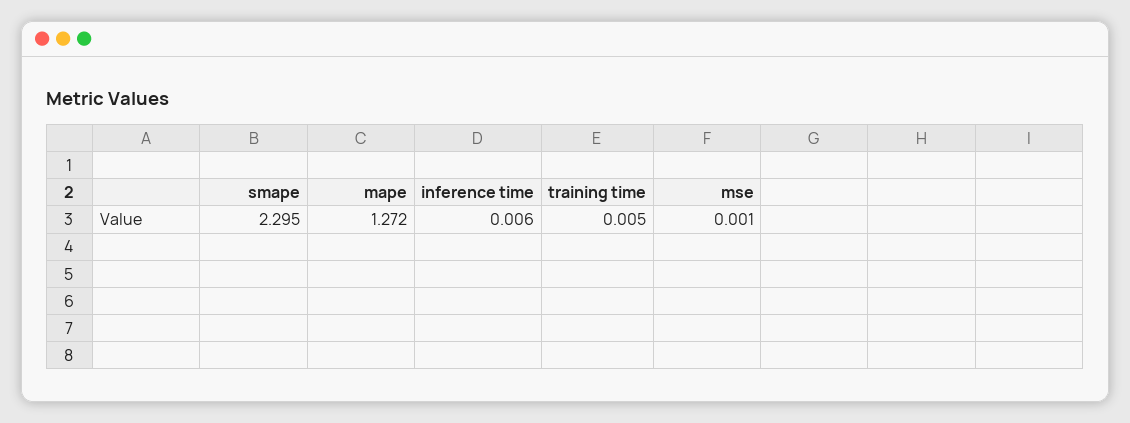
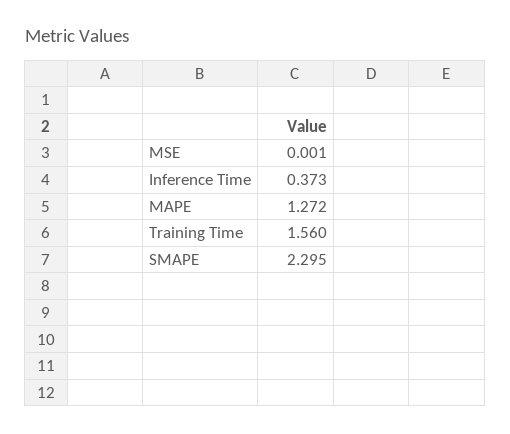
inference time: 0.006 -> 0.373
training time: 0.005 -> 1.56

